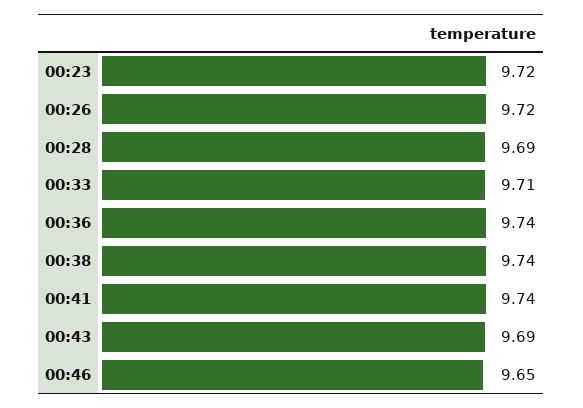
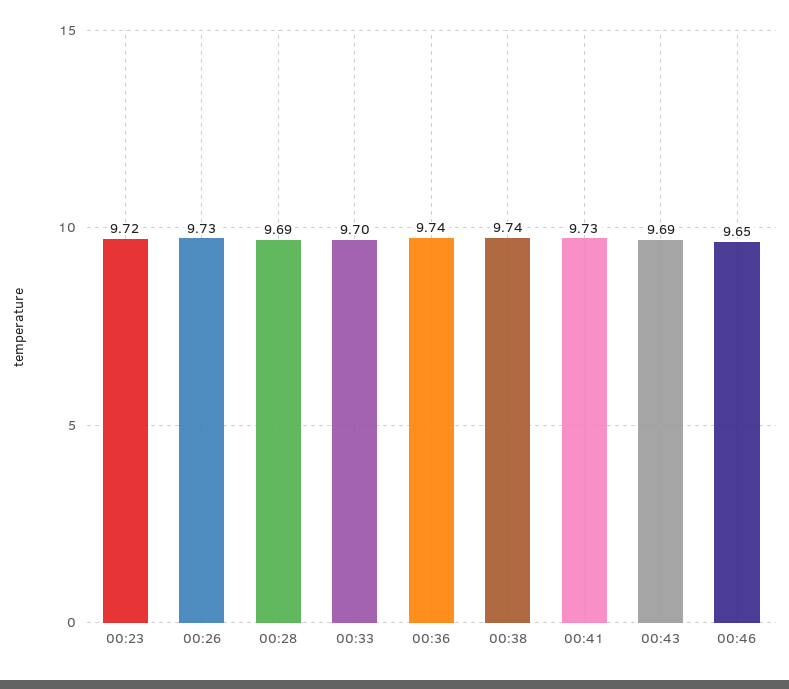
00:26: 9.72 -> 9.73
00:33: 9.71 -> 9.7
00:41: 9.74 -> 9.73

